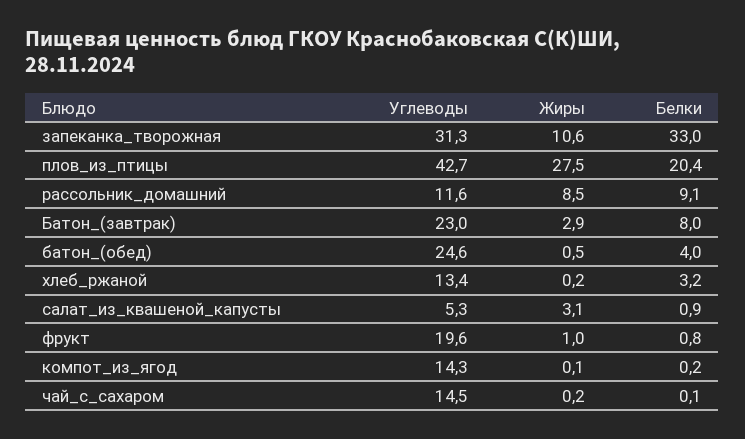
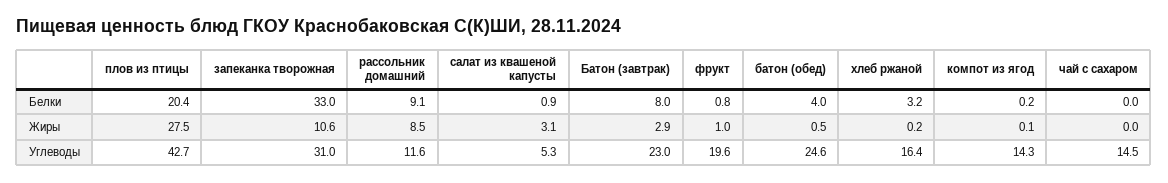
Углеводы, запеканка_творожная: 31.3 -> 31
Углеводы, хлеб_ржаной: 13.4 -> 16.4
Жиры, чай_с_сахаром: 0.2 -> 0
Белки, чай_с_сахаром: 0.1 -> 0

